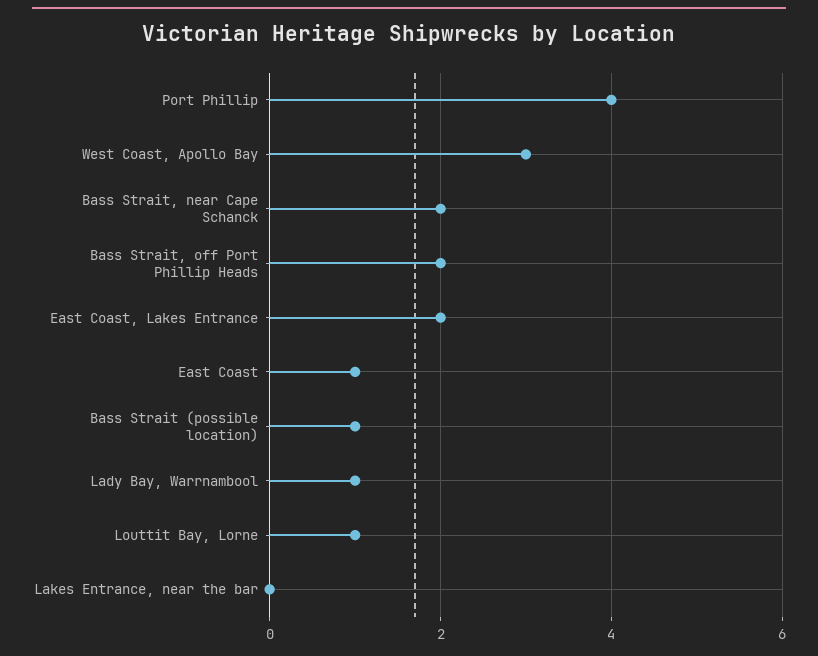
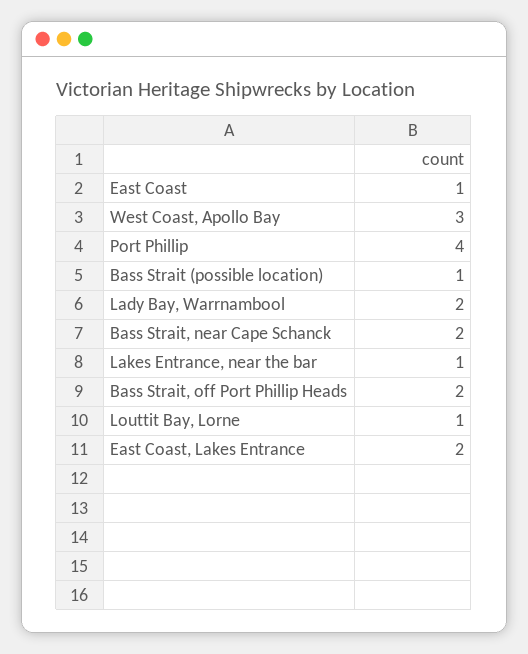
Lady Bay, Warrnambool: 1 -> 2
Lakes Entrance, near the bar: 0 -> 1

